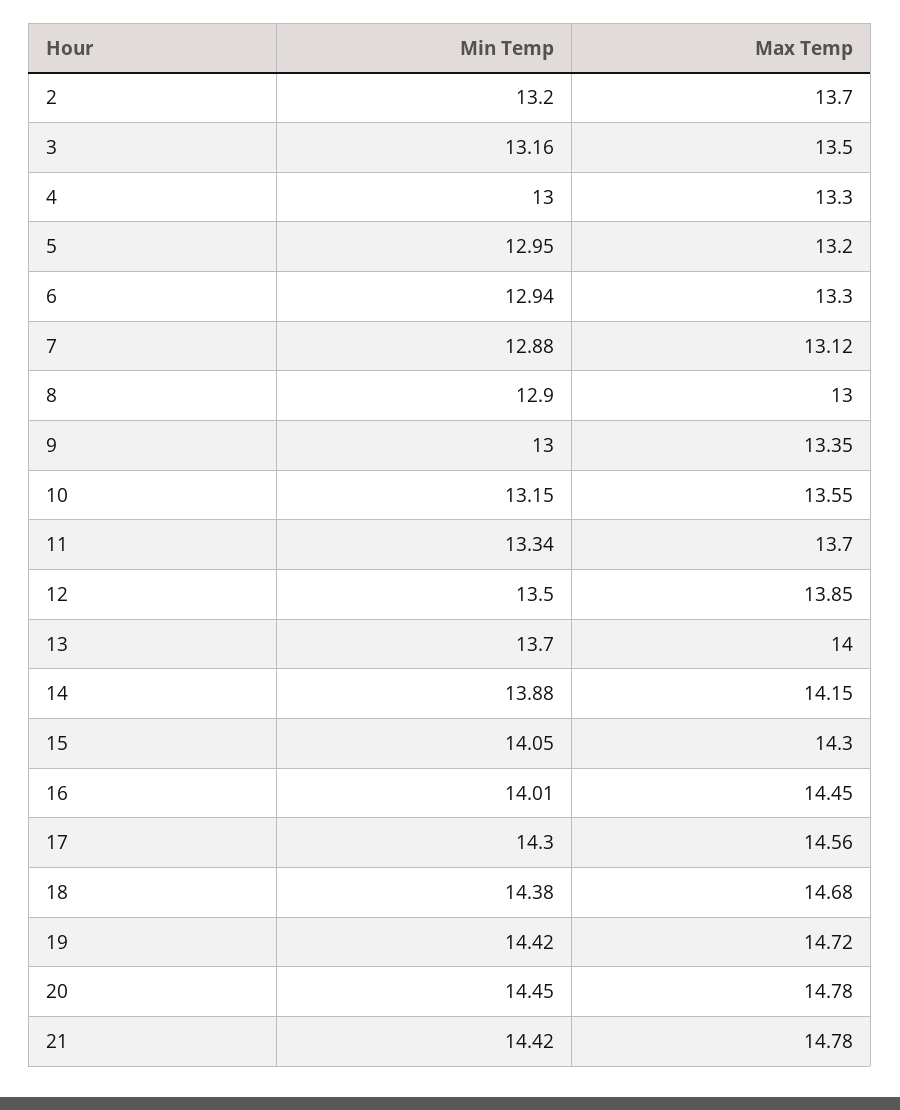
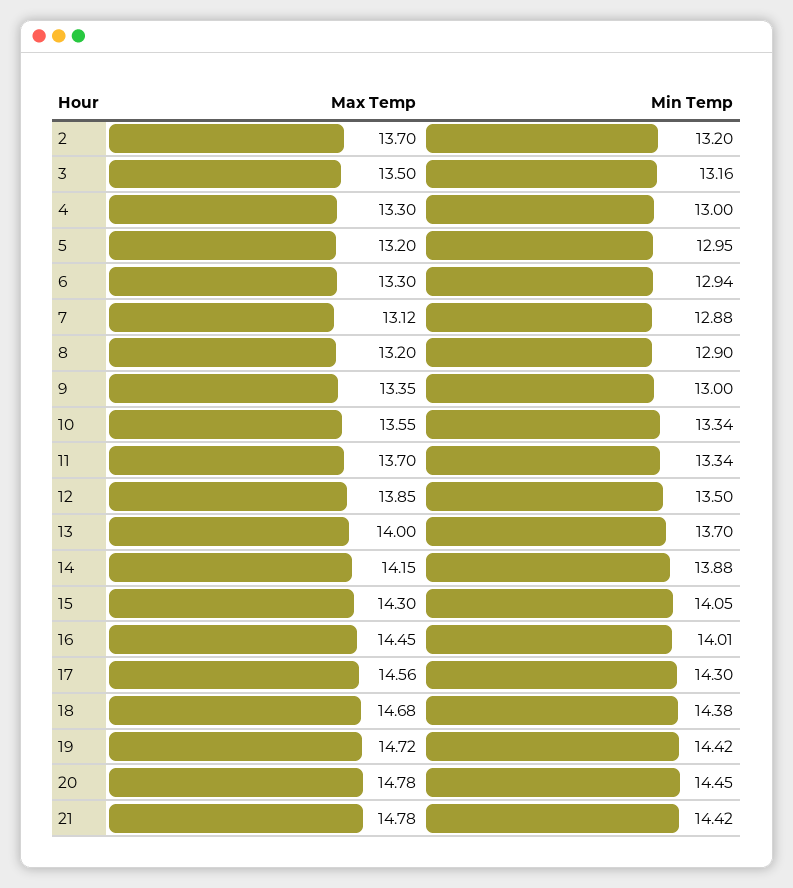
Max Temp, 8: 13 -> 13.2
Min Temp, 10: 13.15 -> 13.34

